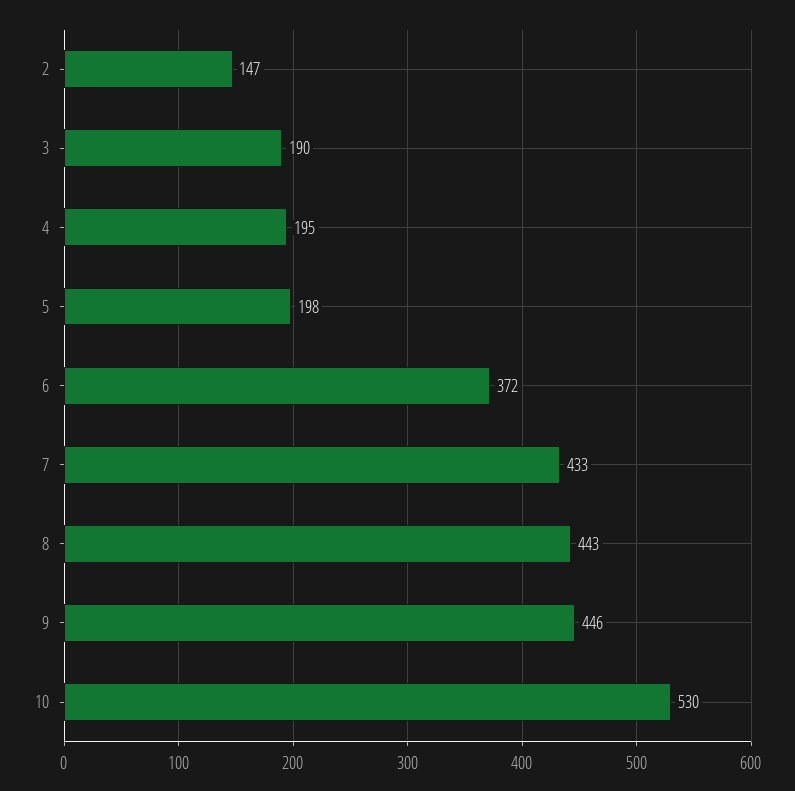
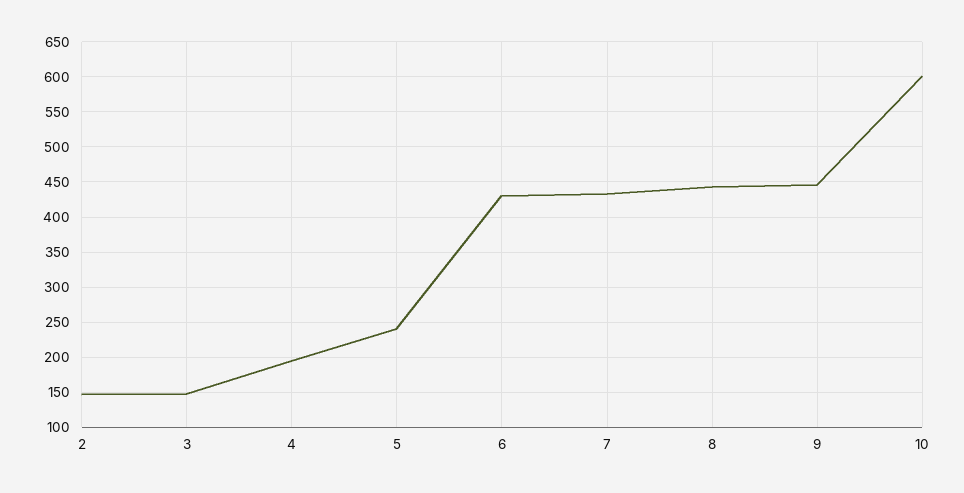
3: 190 -> 150
5: 198 -> 240
6: 372 -> 430
10: 530 -> 600

